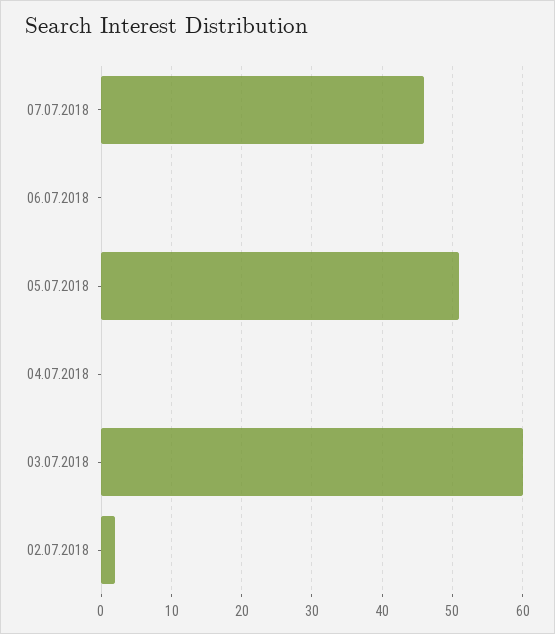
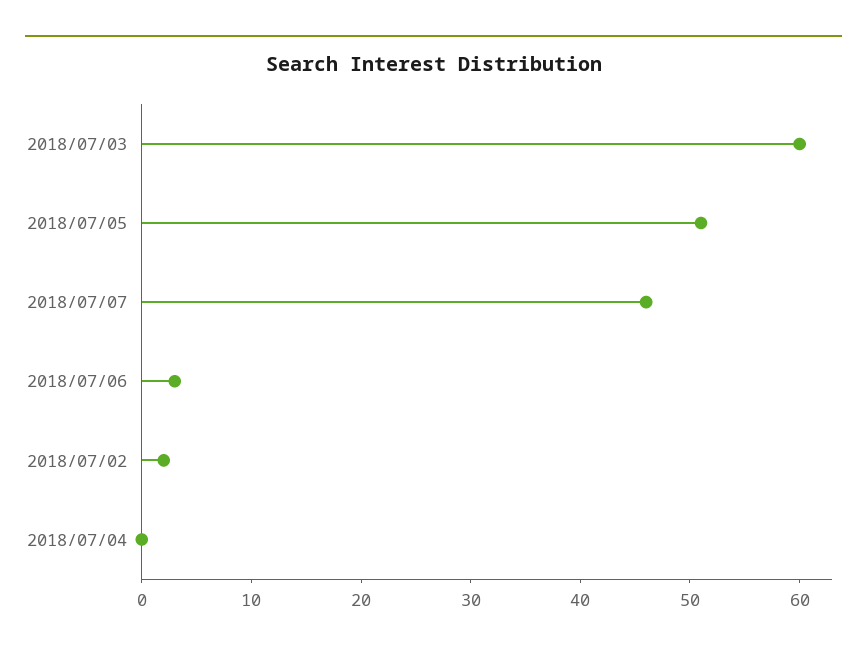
06.07.2018: 0 -> 3

